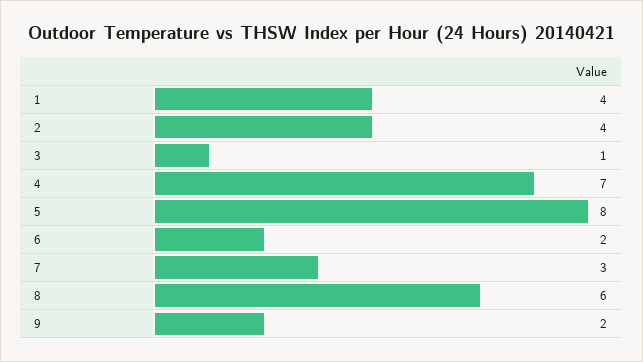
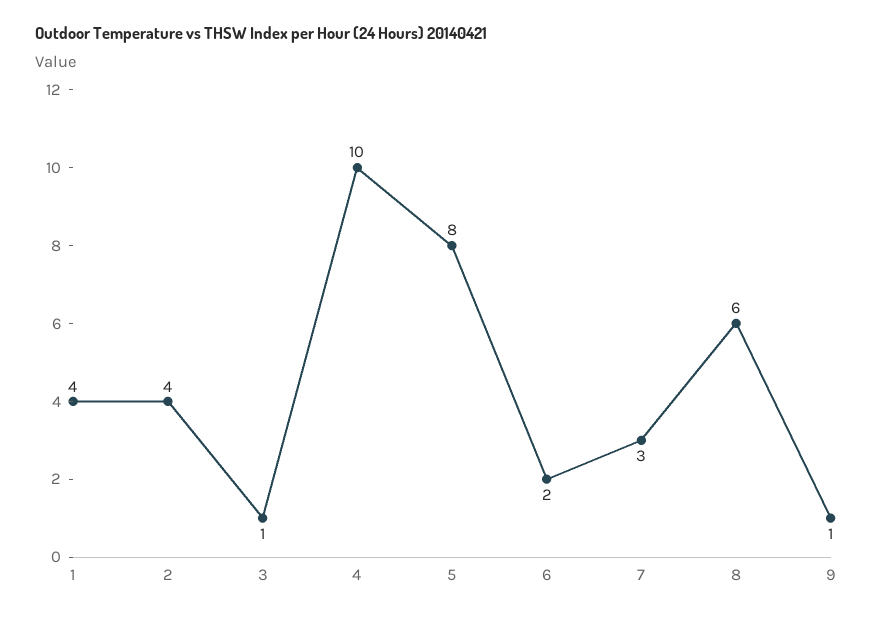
4: 7 -> 10
9: 2 -> 1

